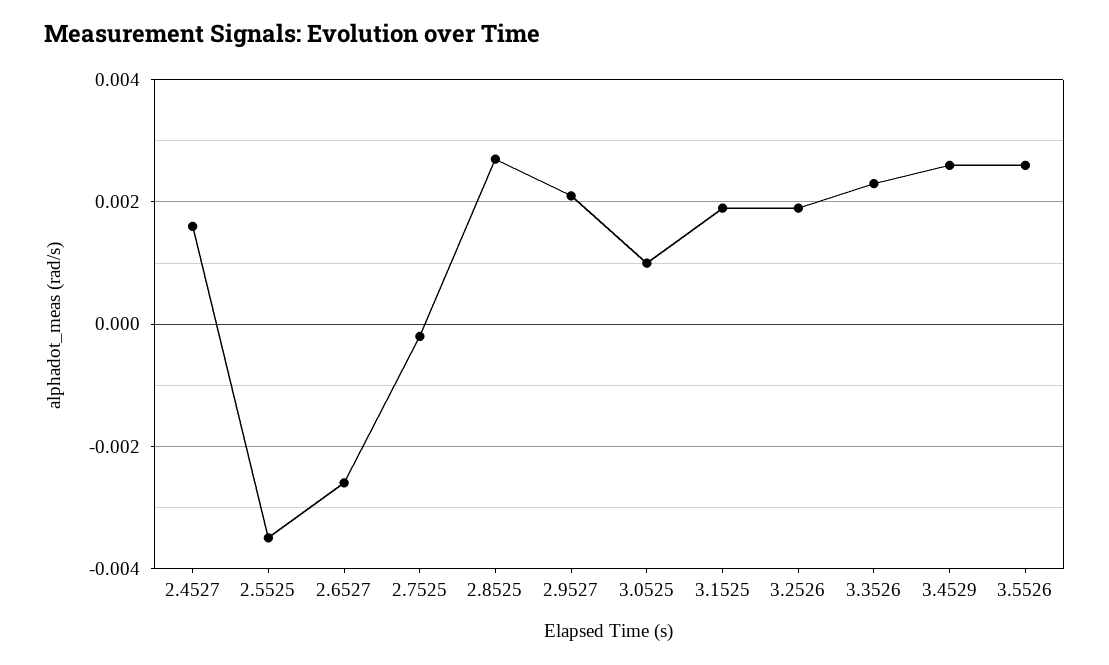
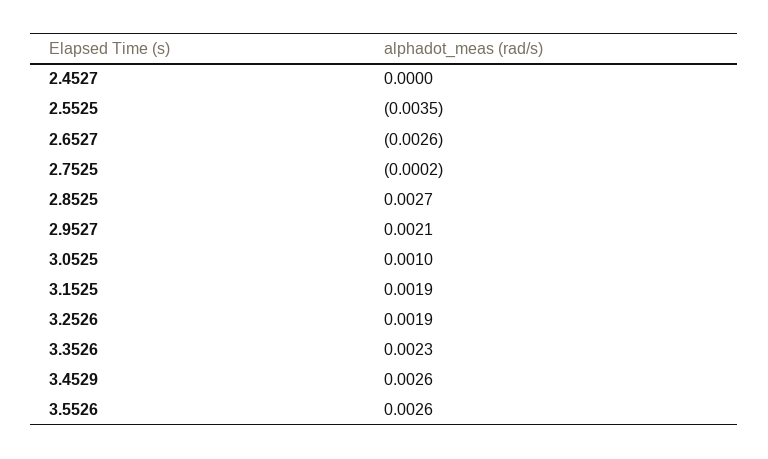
2.4527: 0.0015 -> 0

